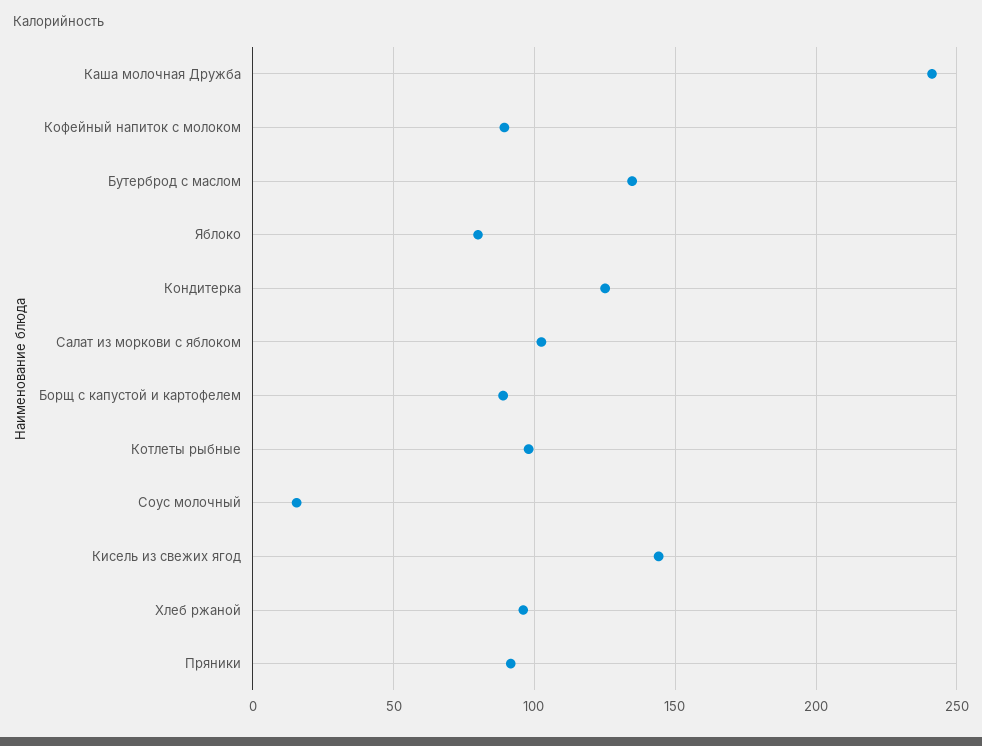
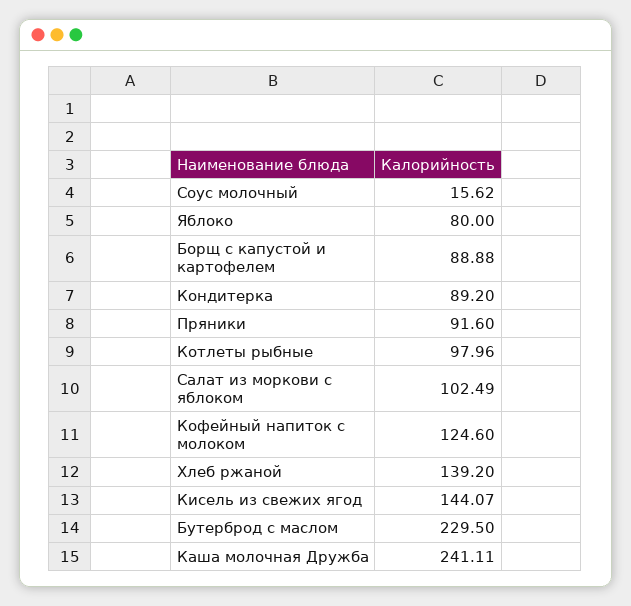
Кофейный напиток с молоком: 90 -> 124.6
Бутерброд с маслом: 135 -> 229.5
Кондитерка: 125 -> 89.2
Хлеб ржаной: 95 -> 139.2

